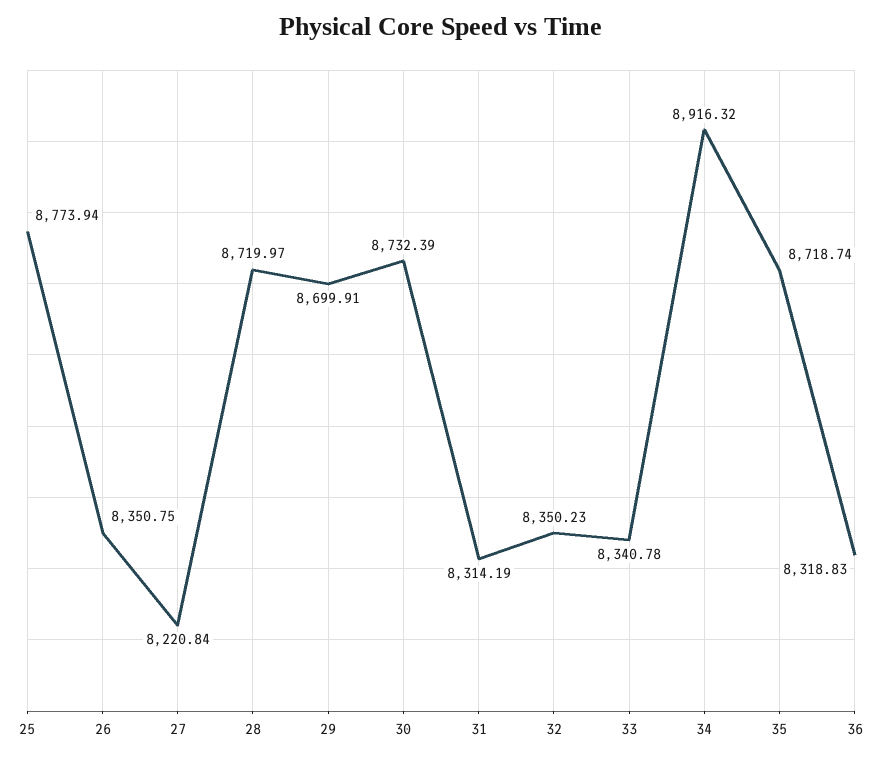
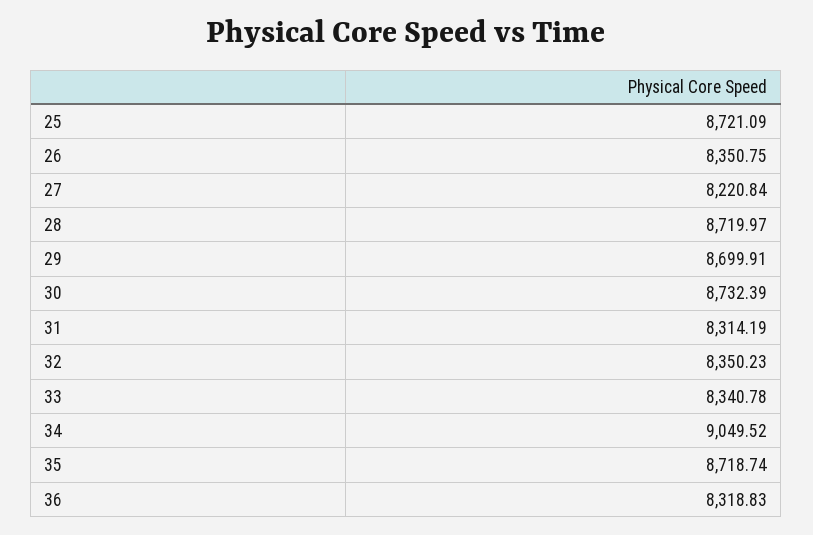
25: 8773.94 -> 8721.09
34: 8916.32 -> 9049.52

